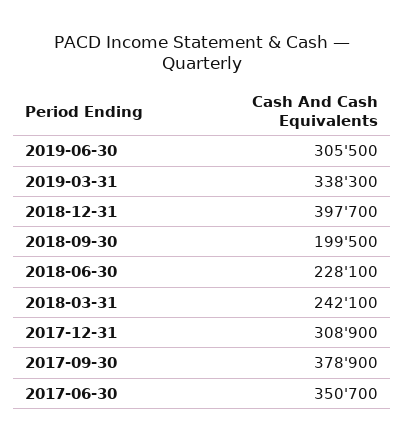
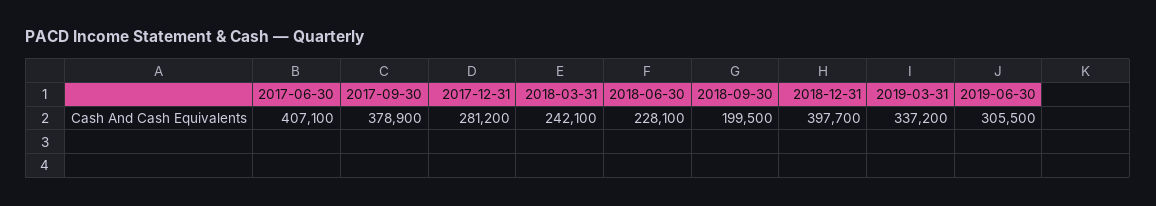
2019-03-31: 338300 -> 337200
2017-12-31: 308900 -> 281200
2017-06-30: 350700 -> 407100

